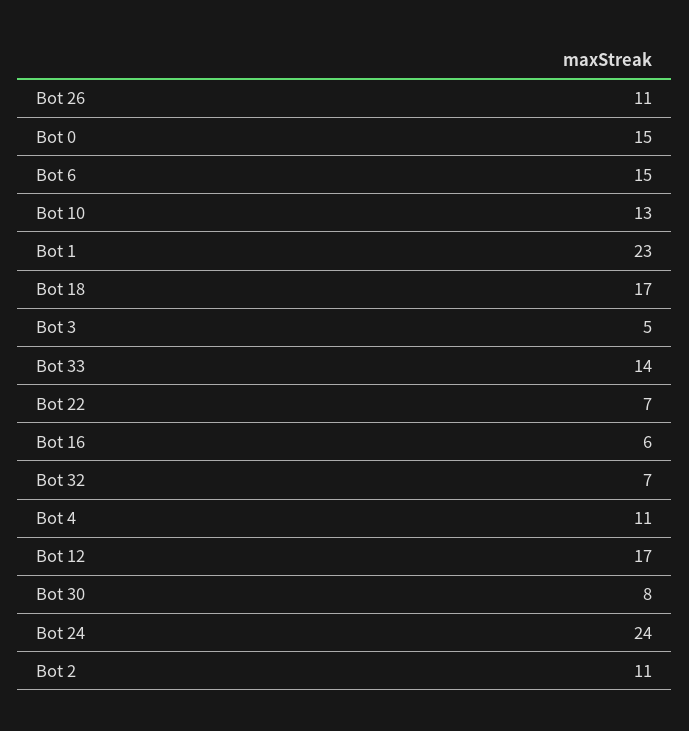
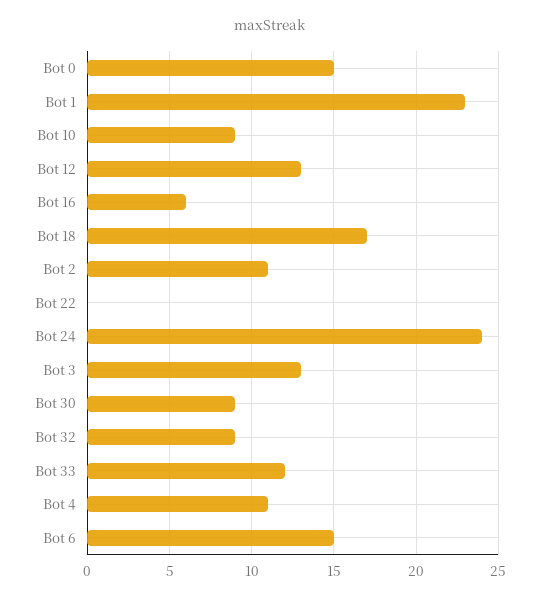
Bot 26: 11 -> none
Bot 10: 13 -> 9
Bot 3: 5 -> 13
Bot 33: 14 -> 12
Bot 22: 7 -> 0
Bot 32: 7 -> 9
Bot 12: 17 -> 13
Bot 30: 8 -> 9

